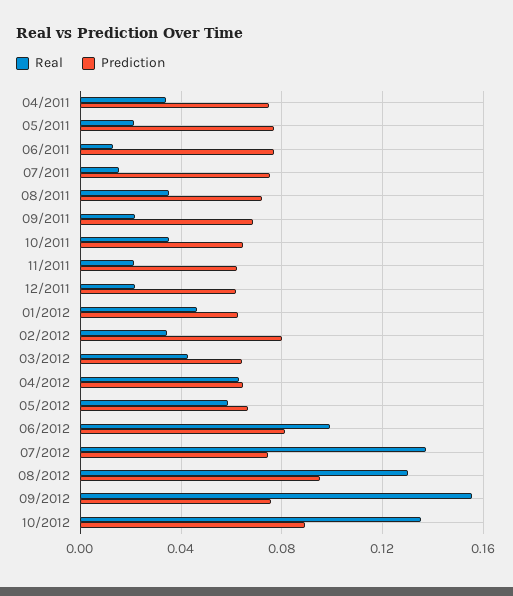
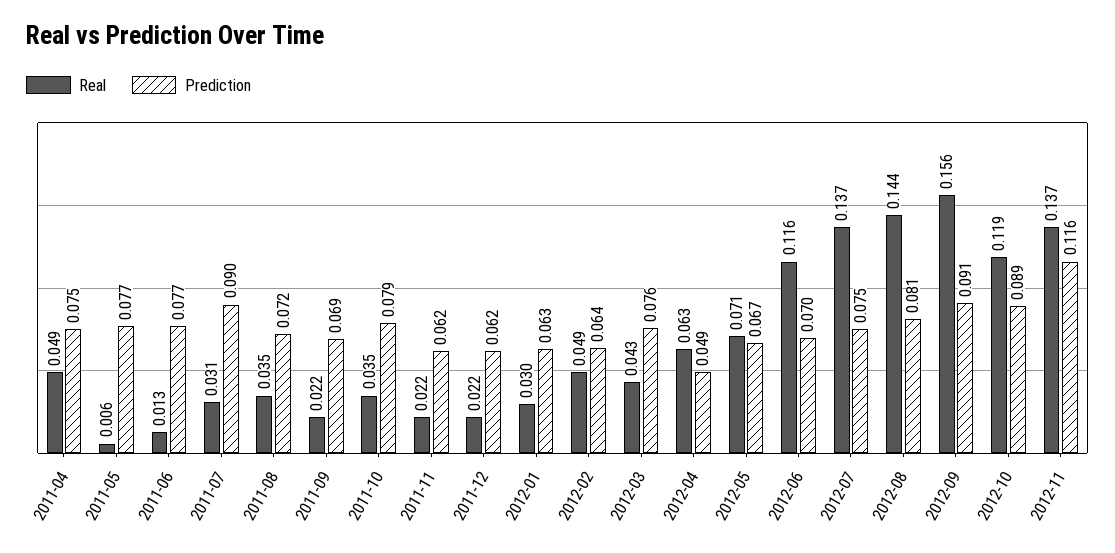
Real, 04/2011: 0.035 -> 0.049
Real, 05/2011: 0.02 -> 0.006
Real, 07/2011: 0.015 -> 0.031
Prediction, 07/2011: 0.075 -> 0.09
Prediction, 10/2011: 0.065 -> 0.079
Real, 01/2012: 0.045 -> 0.03
Real, 02/2012: 0.035 -> 0.049
Prediction, 02/2012: 0.08 -> 0.064
Prediction, 03/2012: 0.065 -> 0.076
Prediction, 04/2012: 0.065 -> 0.049
Real, 05/2012: 0.06 -> 0.071
Real, 06/2012: 0.1 -> 0.116
Prediction, 06/2012: 0.08 -> 0.07
Real, 08/2012: 0.13 -> 0.144
Prediction, 08/2012: 0.095 -> 0.081
Prediction, 09/2012: 0.075 -> 0.091
Real, 10/2012: 0.135 -> 0.119
Real, 2012-11: none -> 0.137
Prediction, 2012-11: none -> 0.116

